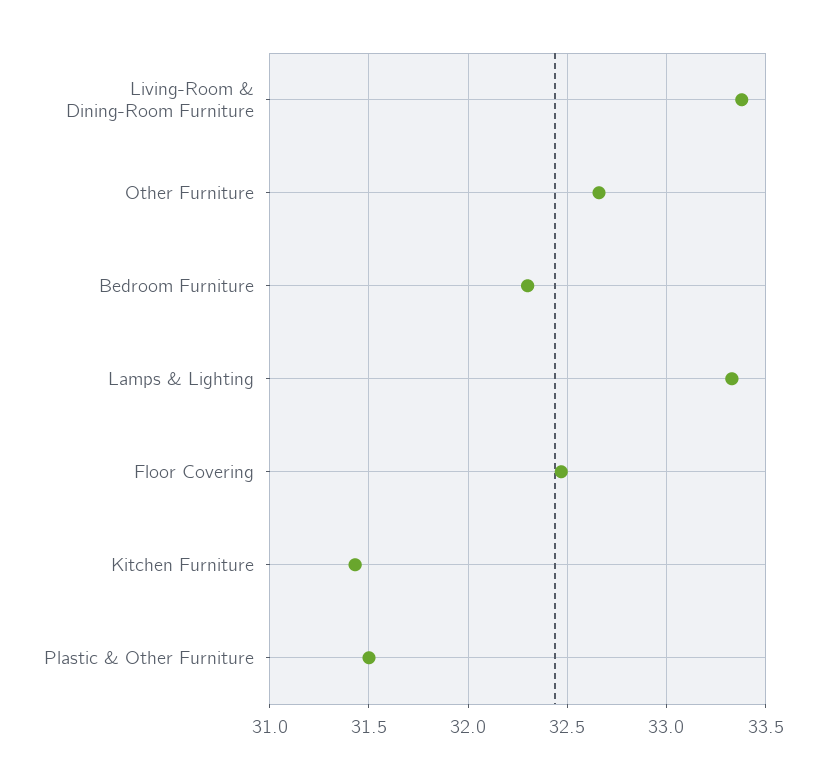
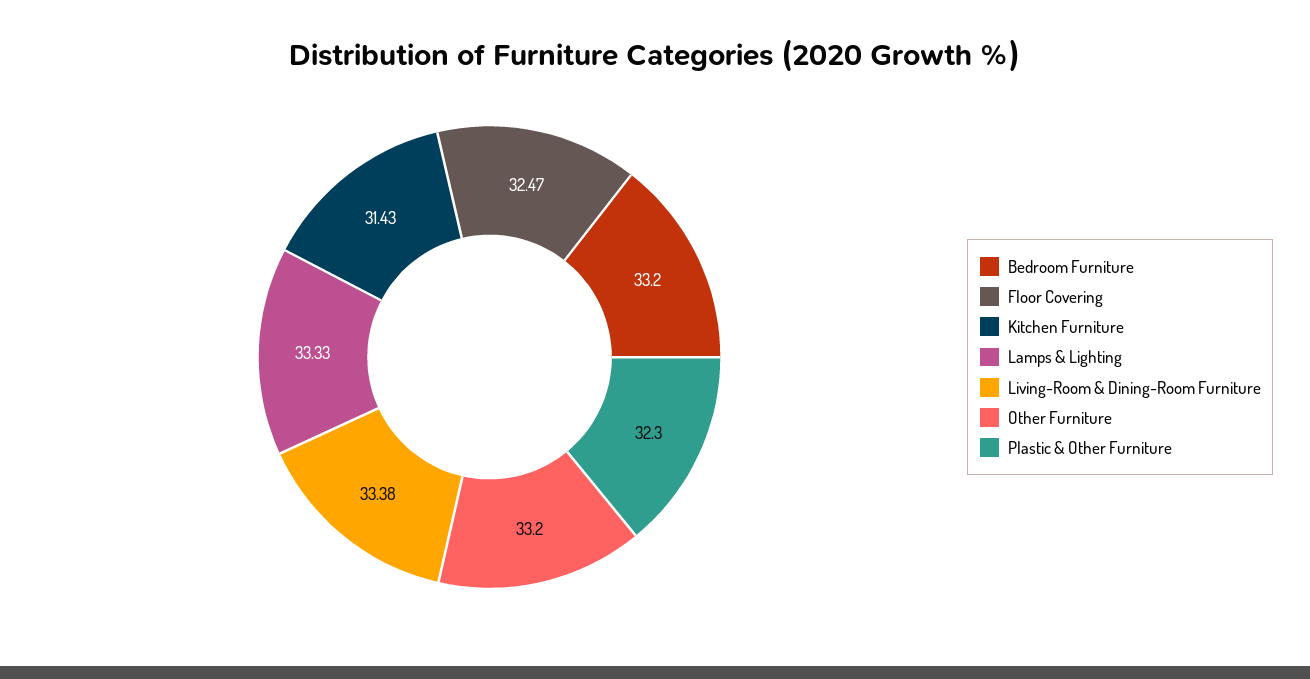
Other Furniture: 32.65 -> 33.2
Bedroom Furniture: 32.3 -> 33.2
Plastic & Other Furniture: 31.5 -> 32.3

